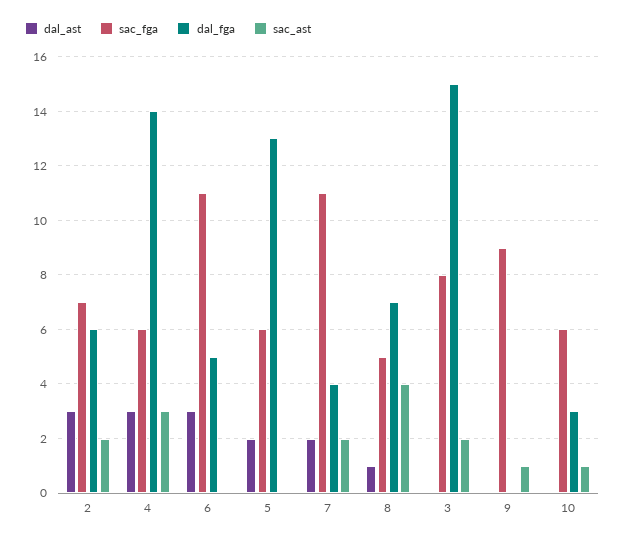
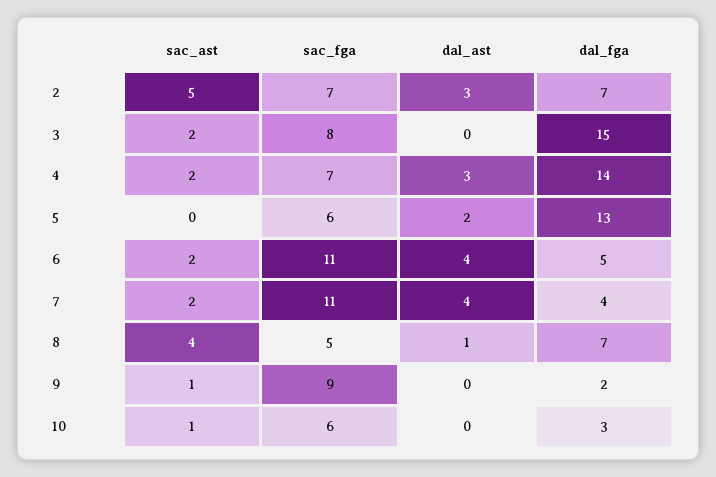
dal_fga, 2: 6 -> 7
sac_ast, 2: 2 -> 5
sac_fga, 4: 6 -> 7
sac_ast, 4: 3 -> 2
dal_ast, 6: 3 -> 4
sac_ast, 6: 0 -> 2
dal_ast, 7: 2 -> 4
dal_fga, 9: 0 -> 2

